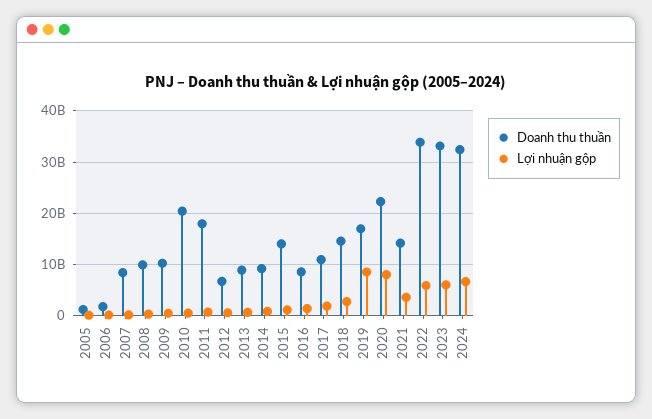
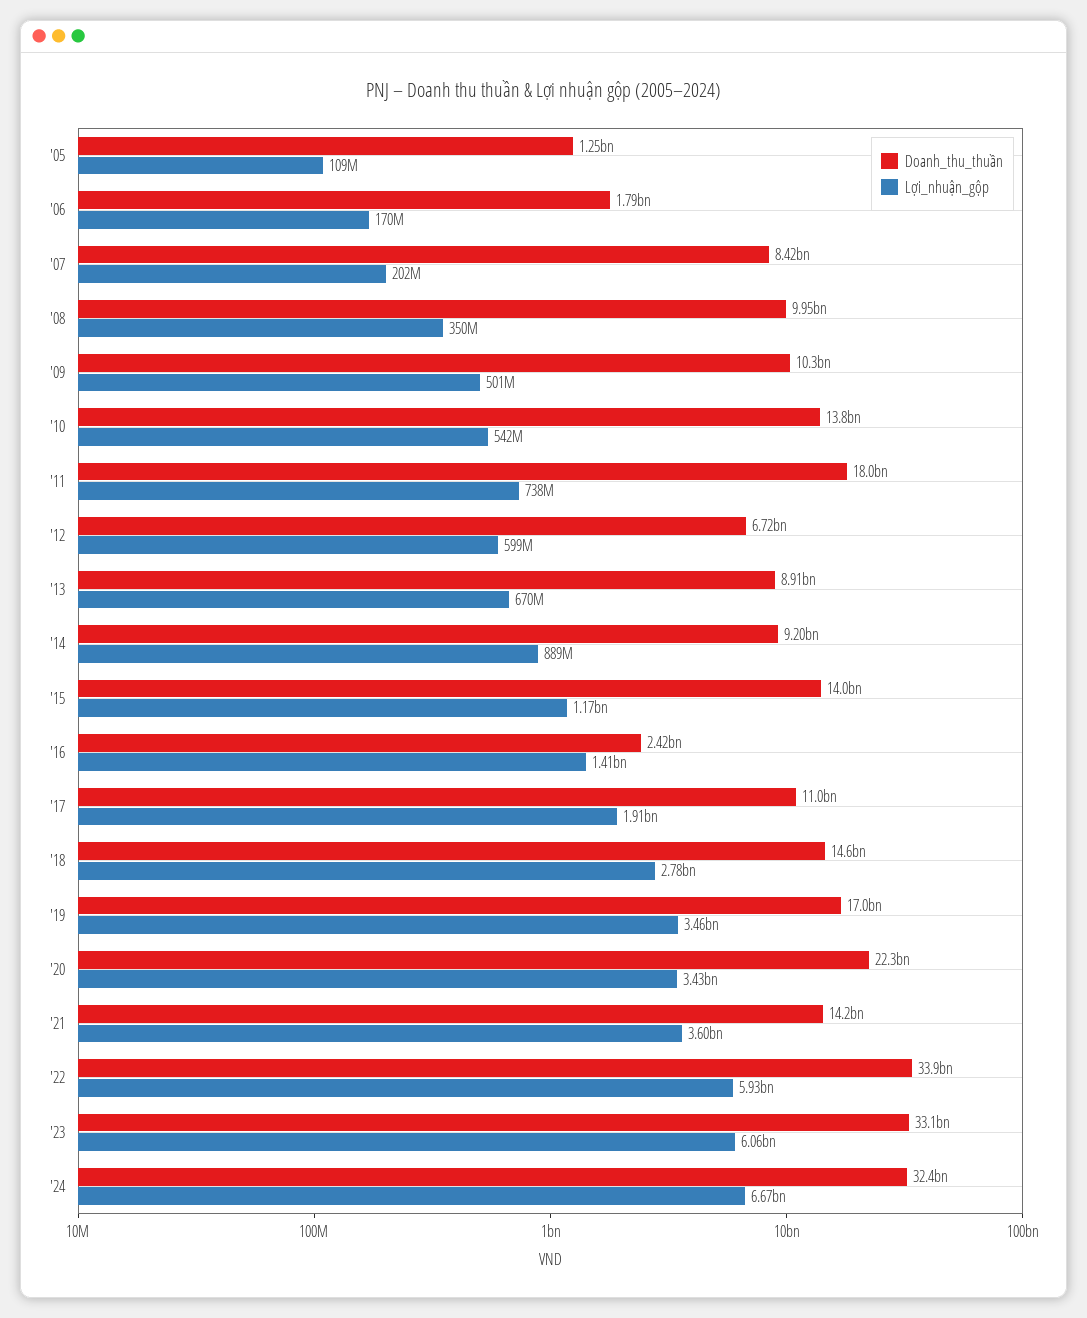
Doanh thu thuần, 2010: 20000000000 -> 13800000000
Doanh thu thuần, 2016: 8000000000 -> 2420000000
Lợi nhuận gộp, 2019: 8000000000 -> 3460000000
Lợi nhuận gộp, 2020: 8000000000 -> 3430000000

